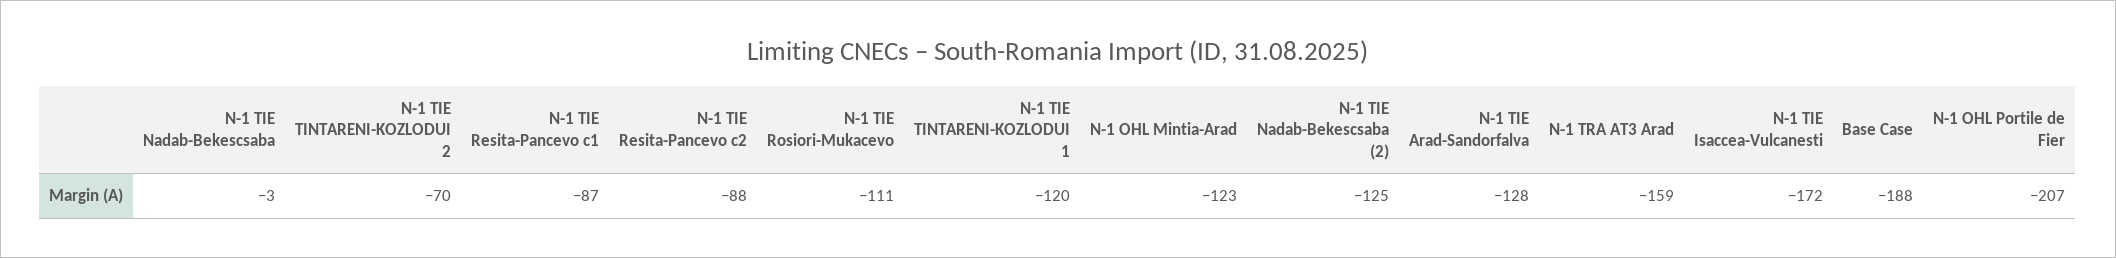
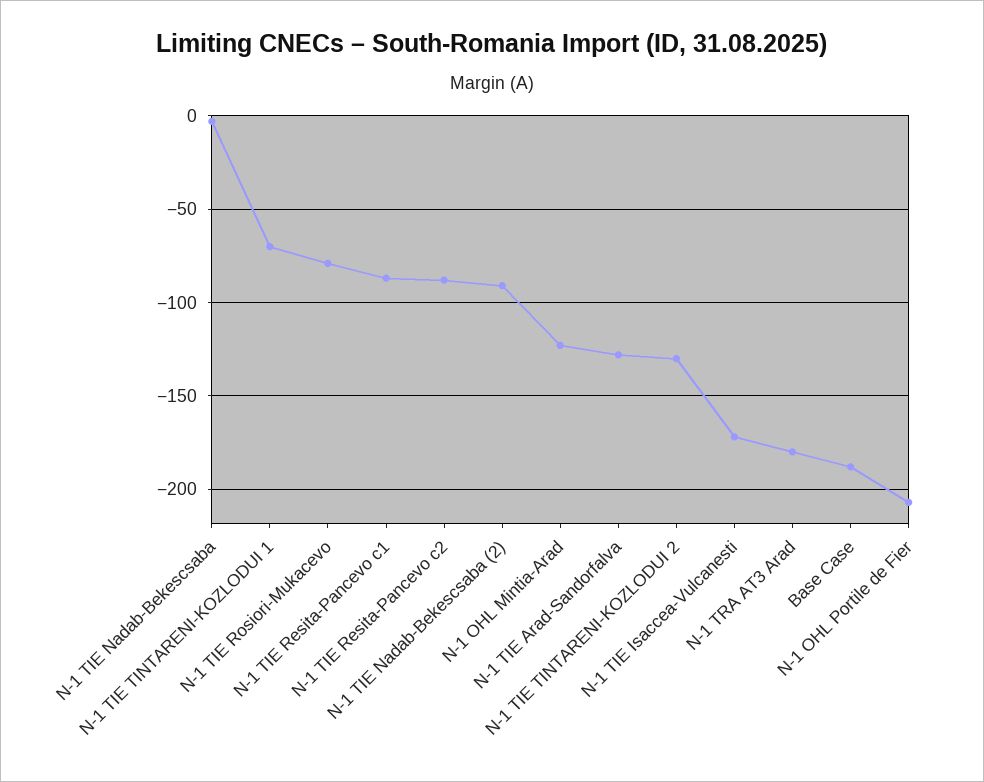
N-1 TIE TINTARENI-KOZLODUI 2: -70 -> -130
N-1 TIE Rosiori-Mukacevo: -111 -> -80
N-1 TIE TINTARENI-KOZLODUI 1: -120 -> -70
N-1 TIE Nadab-Bekescsaba (2): -125 -> -90
N-1 TRA AT3 Arad: -159 -> -180

